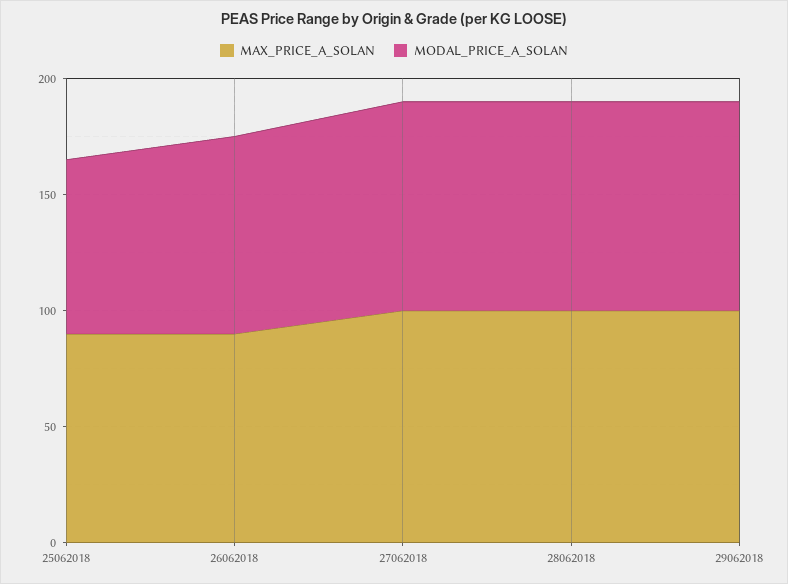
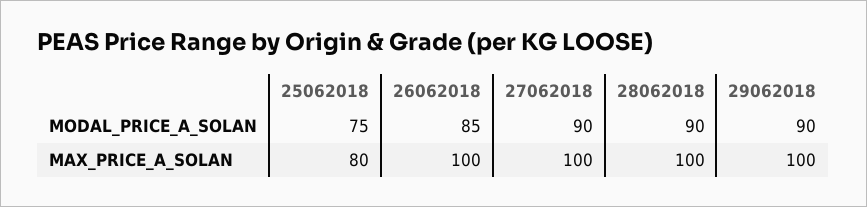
MAX_PRICE_A_SOLAN, 25062018: 90 -> 80
MAX_PRICE_A_SOLAN, 26062018: 90 -> 100

